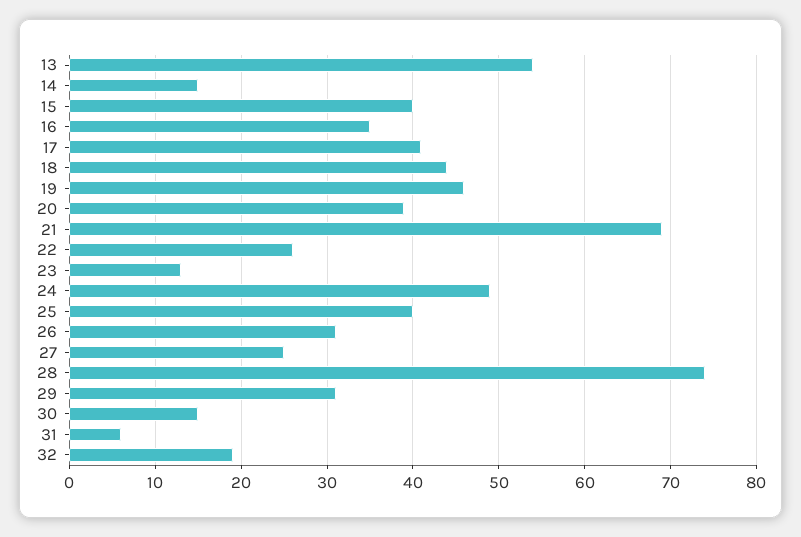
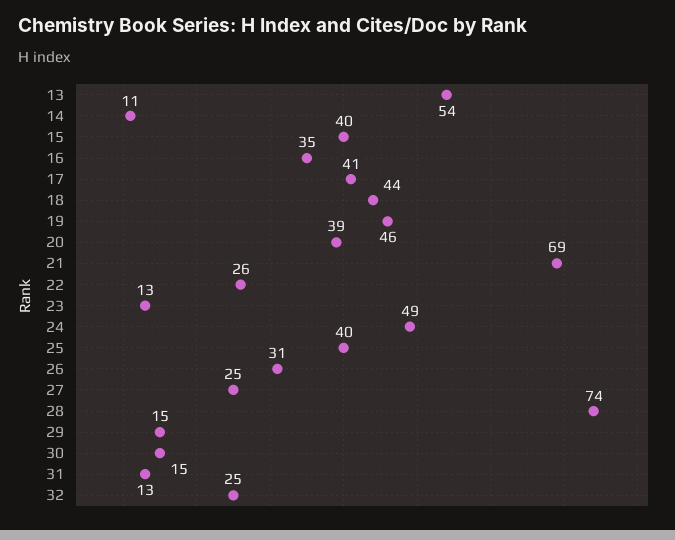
14: 15 -> 11
29: 31 -> 15
31: 6 -> 13
32: 19 -> 25

